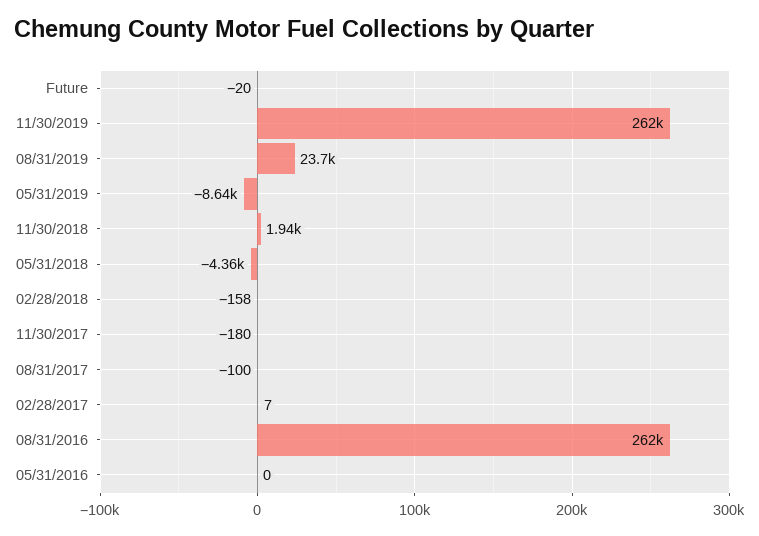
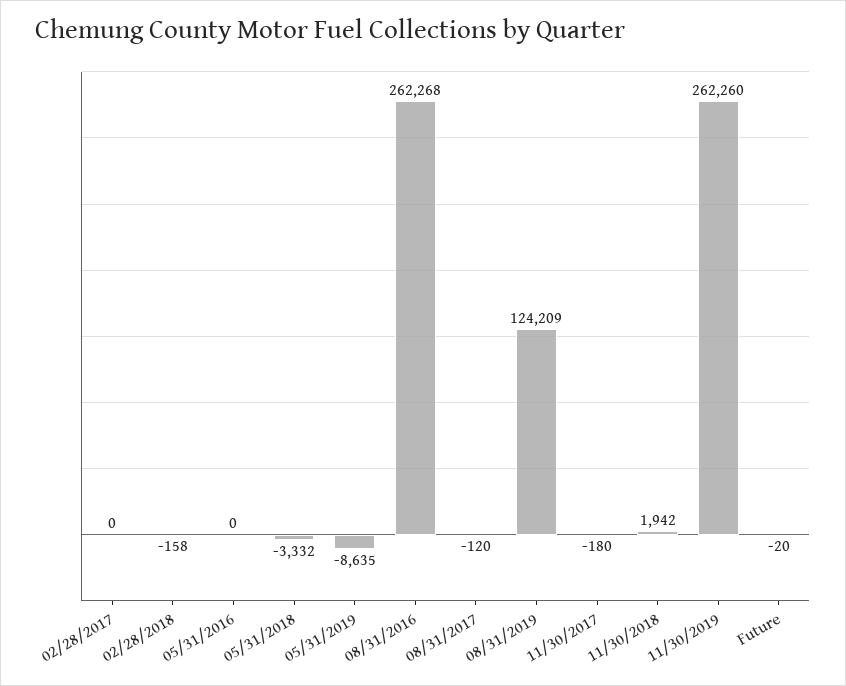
08/31/2019: 23700 -> 124209
05/31/2018: -4360 -> -3332
08/31/2017: -100 -> -120
02/28/2017: 7 -> 0

